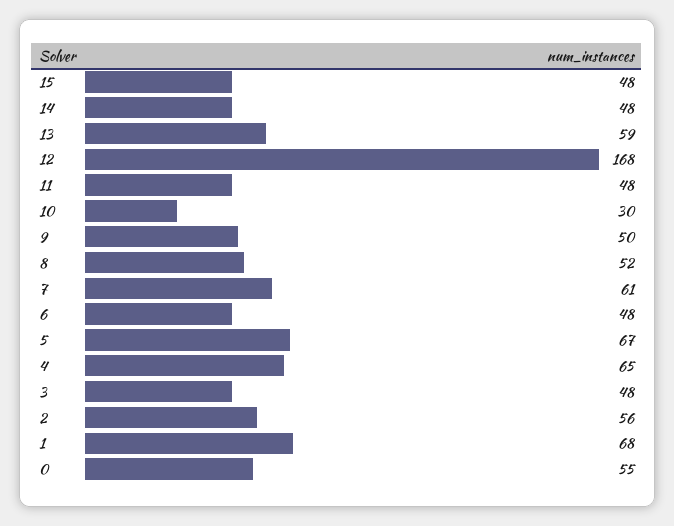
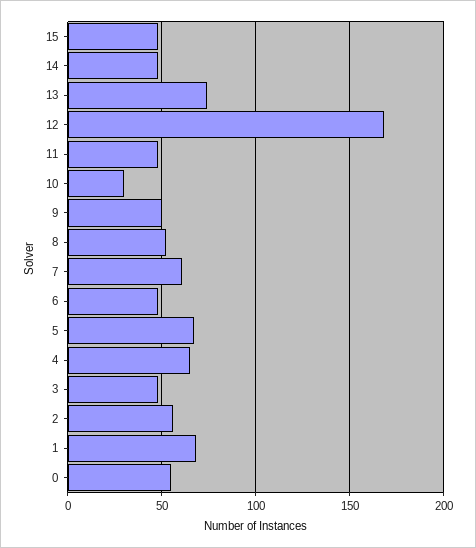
13: 59 -> 75

